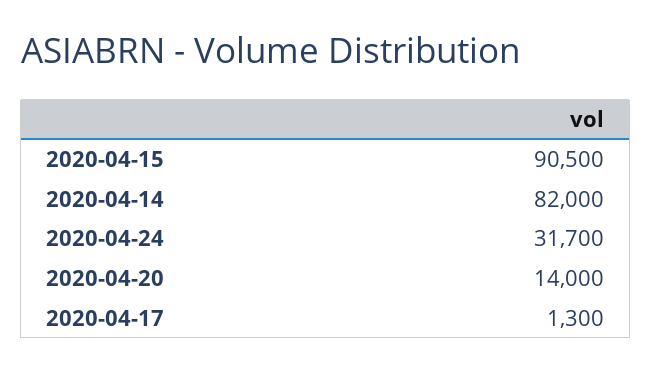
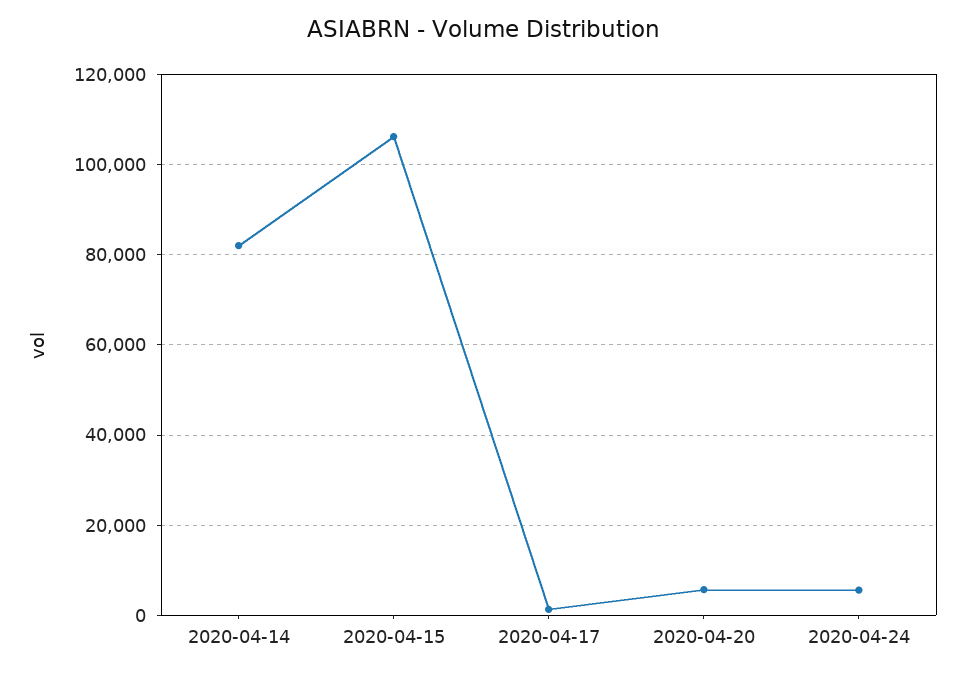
2020-04-15: 90500 -> 106000
2020-04-24: 31700 -> 6000
2020-04-20: 14000 -> 6000

